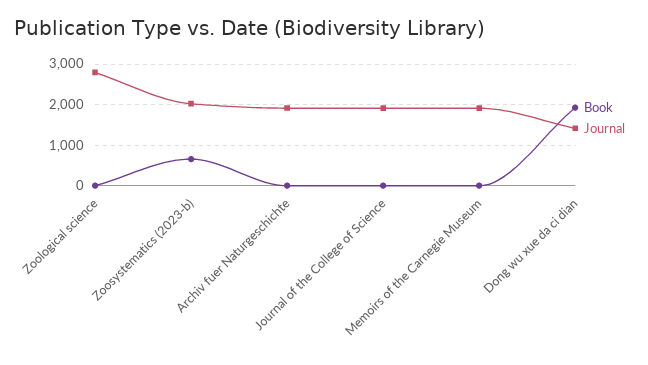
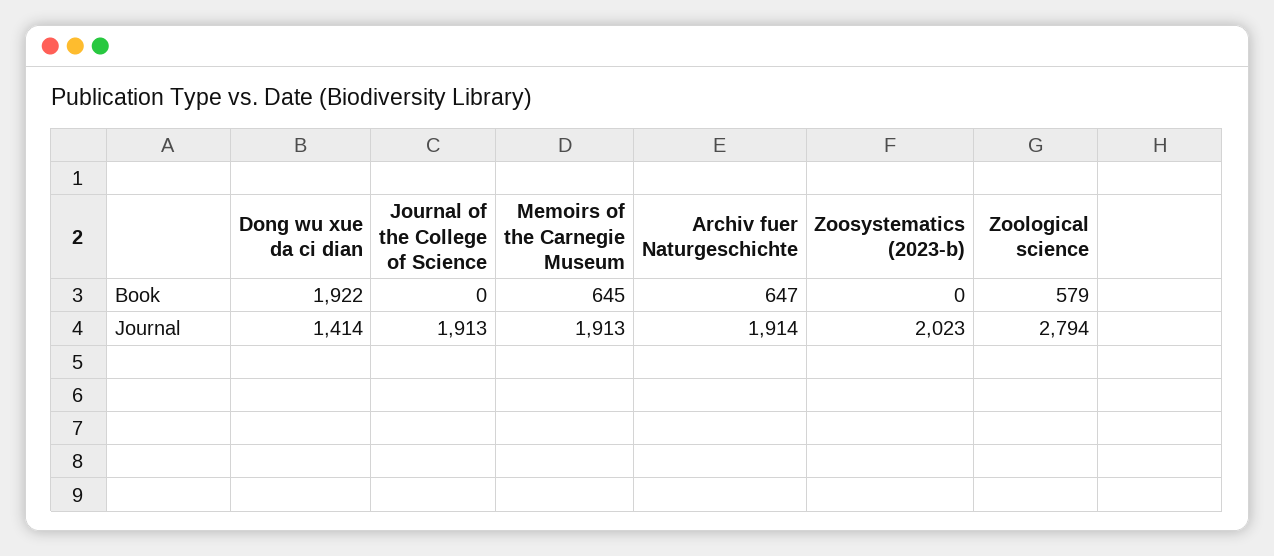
Book, Zoological science: 0 -> 579
Book, Zoosystematics (2023-b): 600 -> 0
Book, Archiv fuer Naturgeschichte: 0 -> 647
Book, Memoirs of the Carnegie Museum: 0 -> 645

